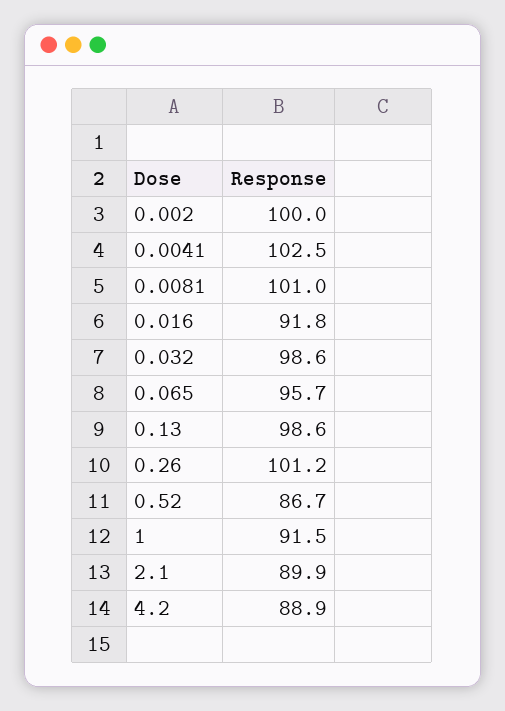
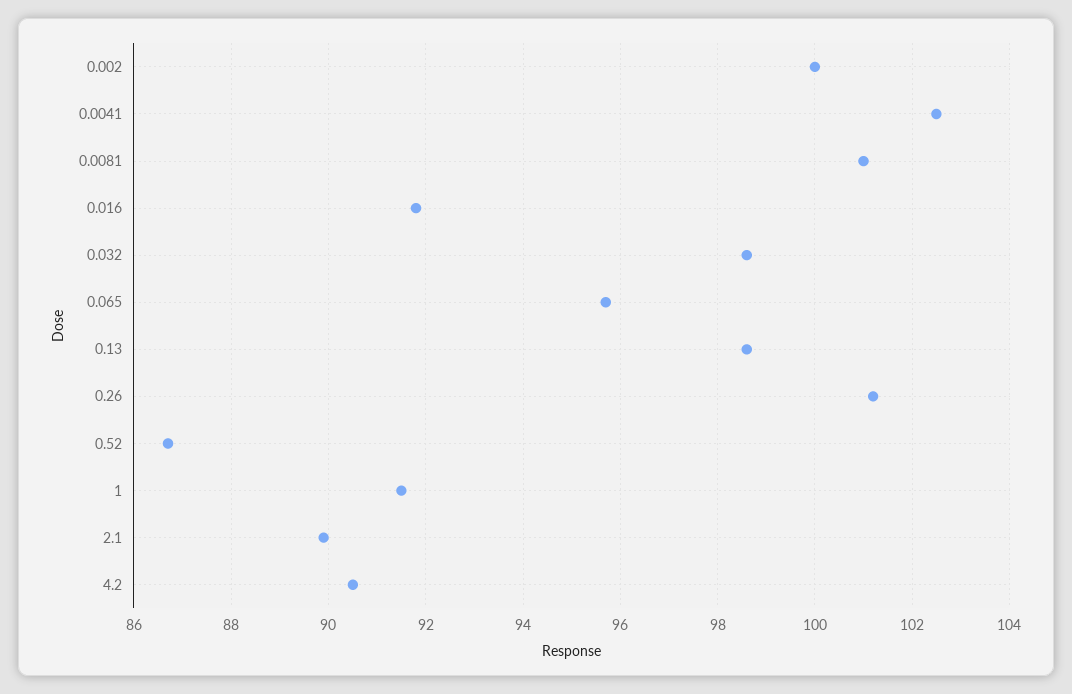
4.2: 88.9 -> 90.5

